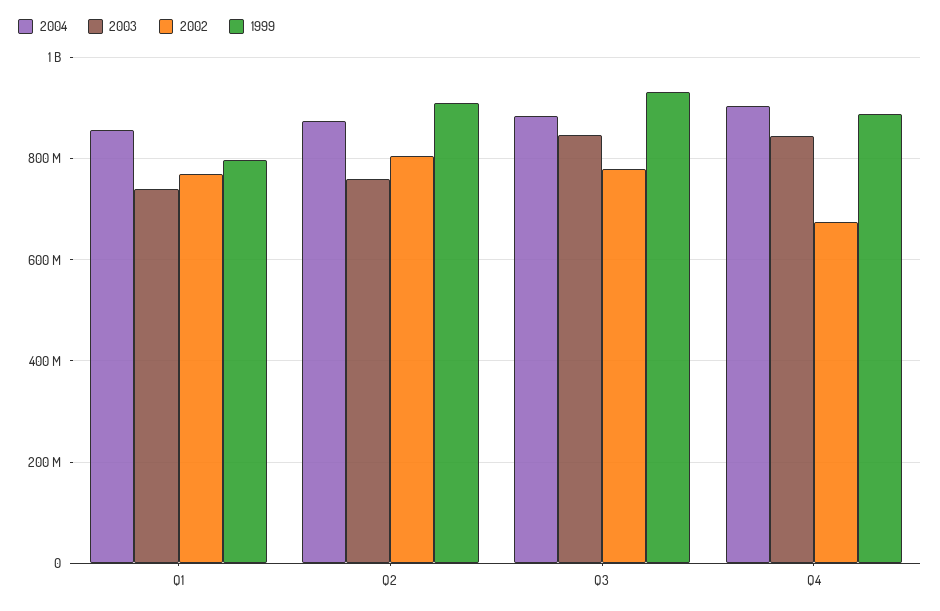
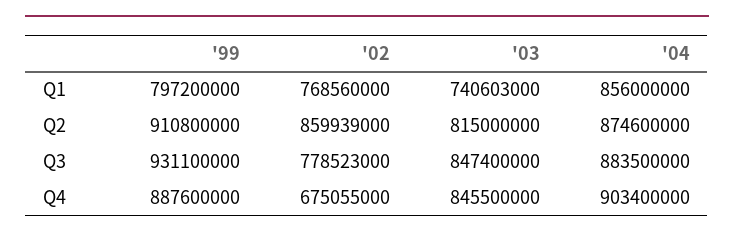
2003, Q2: 760000000 -> 815000000
2002, Q2: 800000000 -> 859939000

